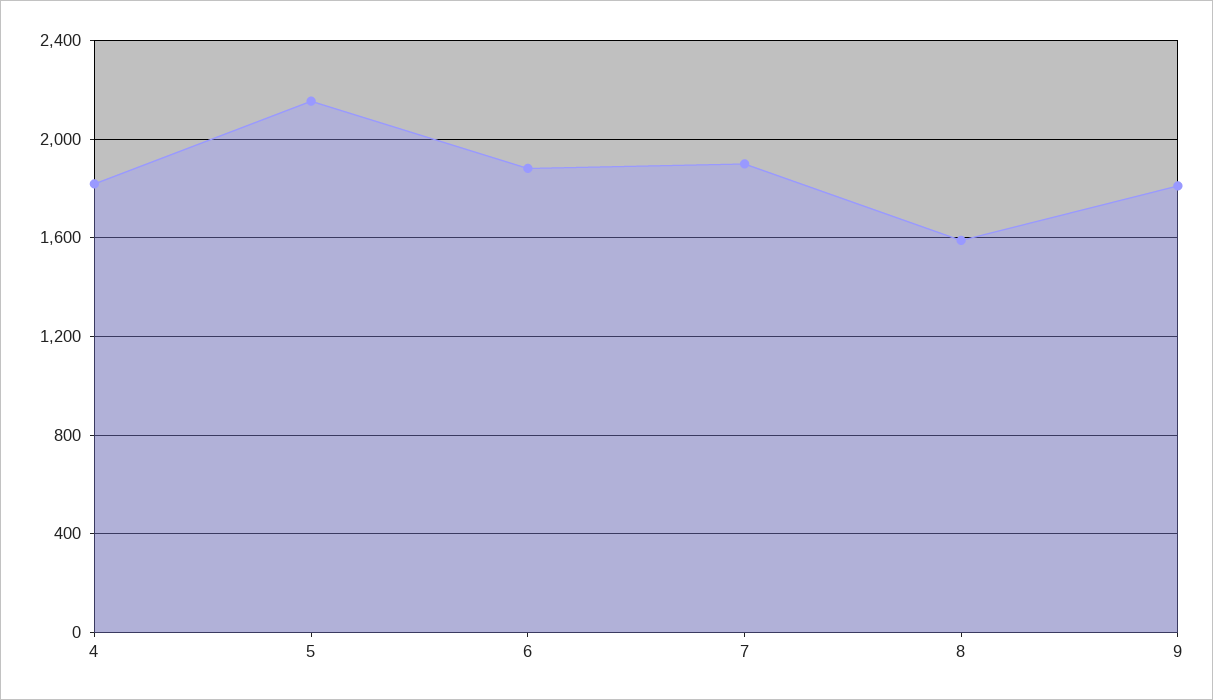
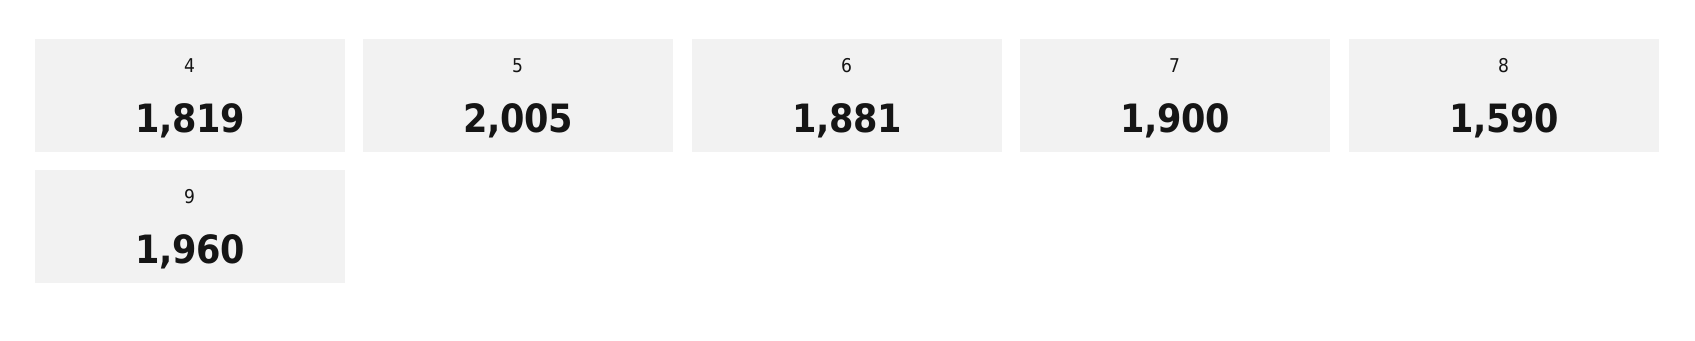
5: 2150 -> 2005
9: 1800 -> 1960

